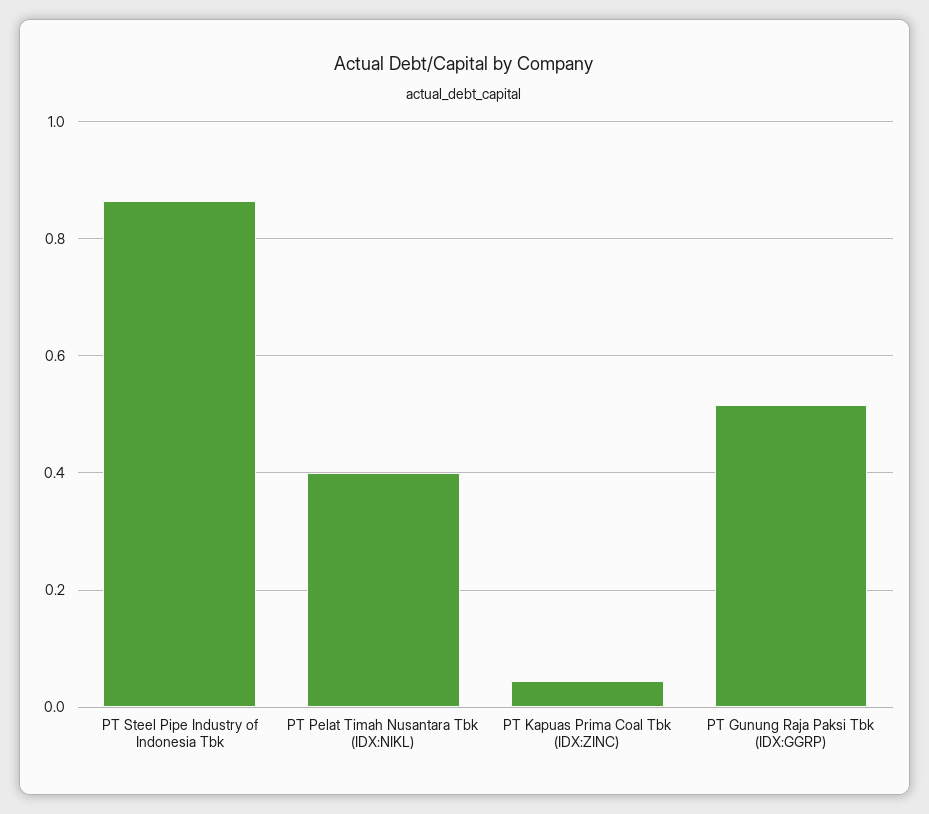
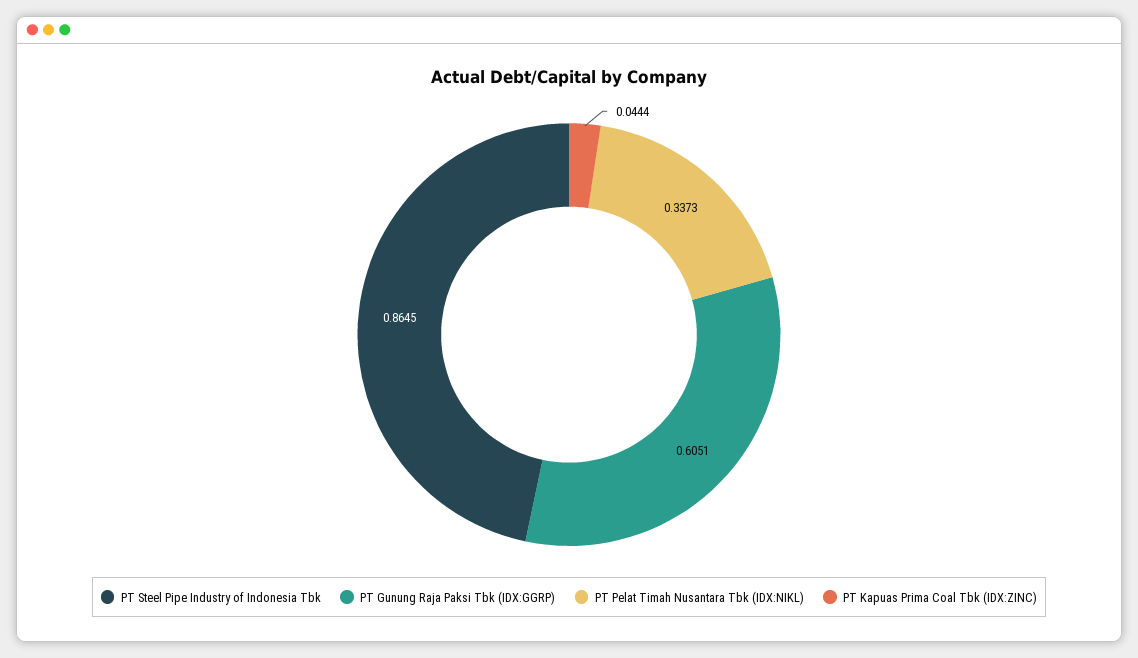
PT Pelat Timah Nusantara Tbk (IDX:NIKL): 0.4 -> 0.3373
PT Gunung Raja Paksi Tbk (IDX:GGRP): 0.52 -> 0.6051

